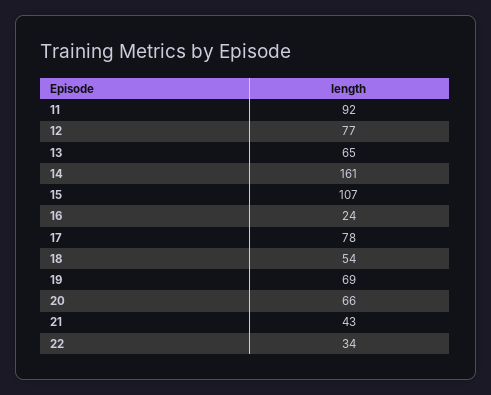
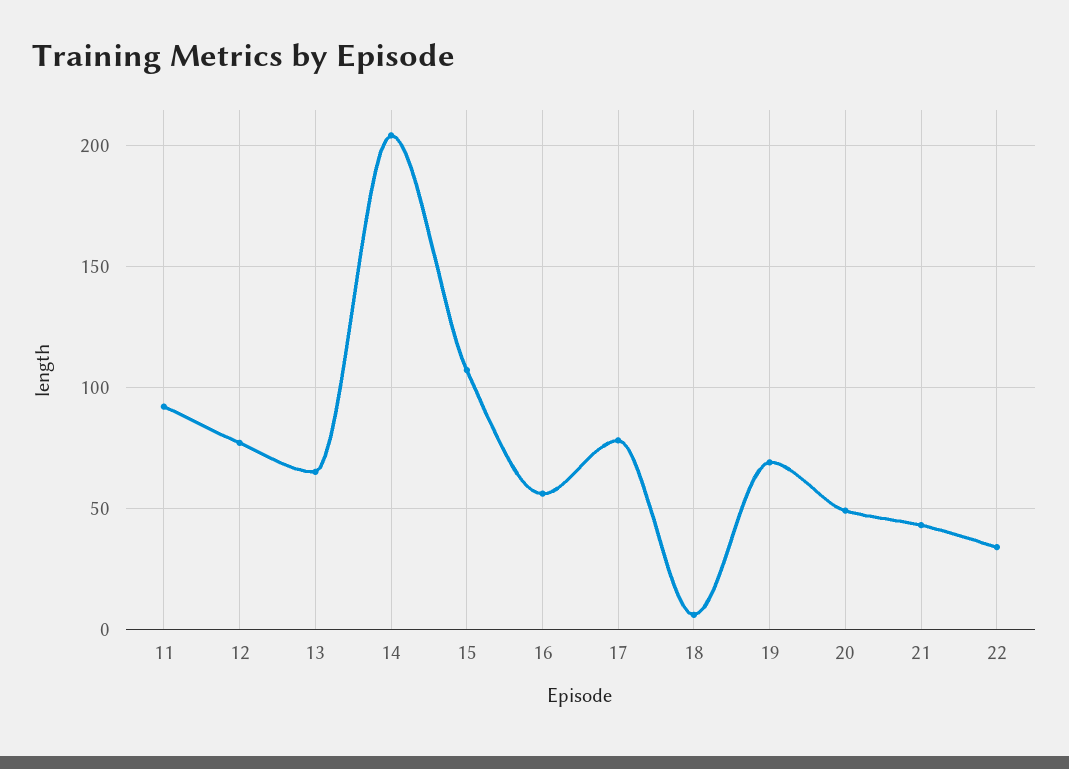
14: 161 -> 205
16: 24 -> 55
18: 54 -> 5
20: 66 -> 50

